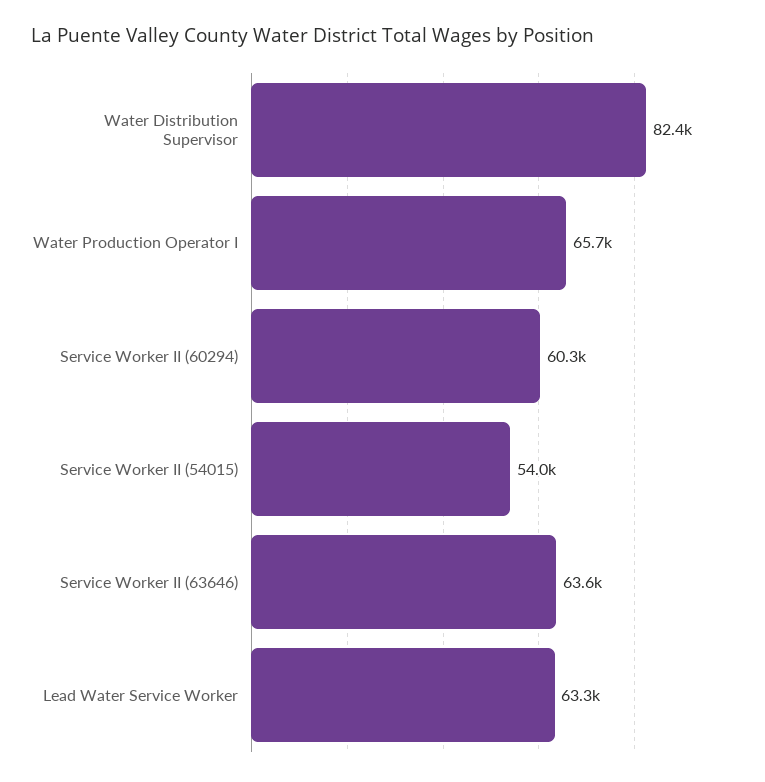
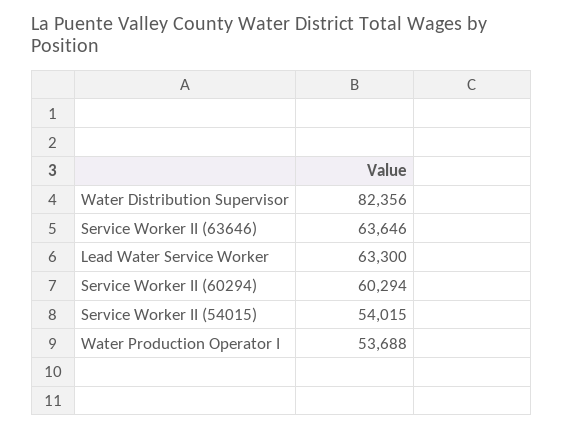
Water Production Operator I: 65700 -> 53688

